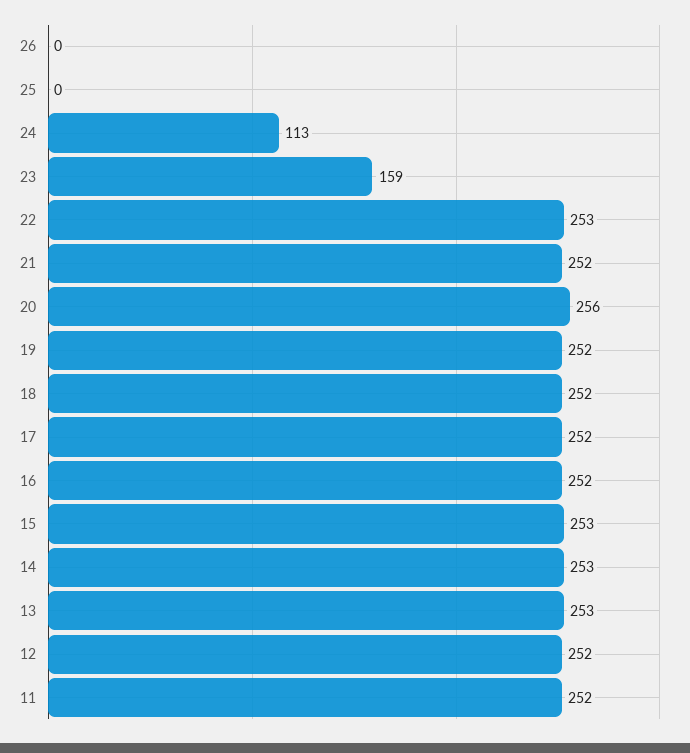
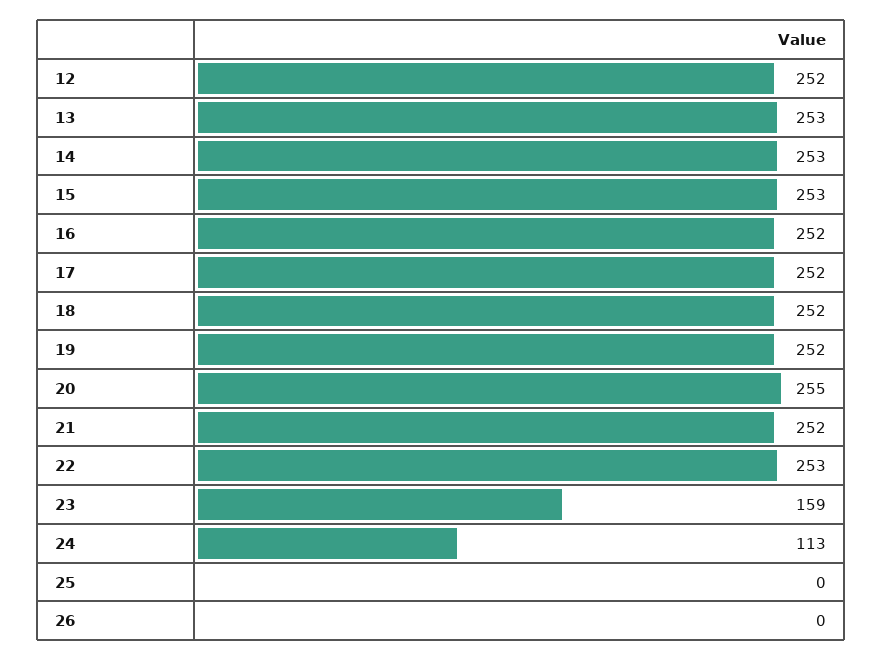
20: 256 -> 255
11: 252 -> none

